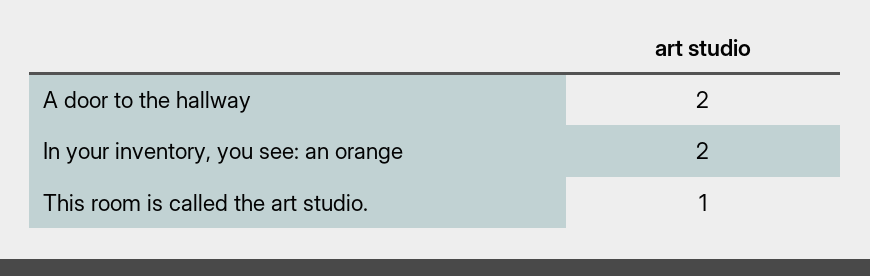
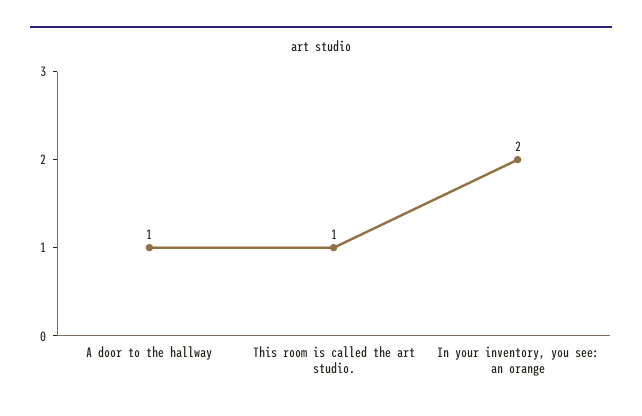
A door to the hallway: 2 -> 1

